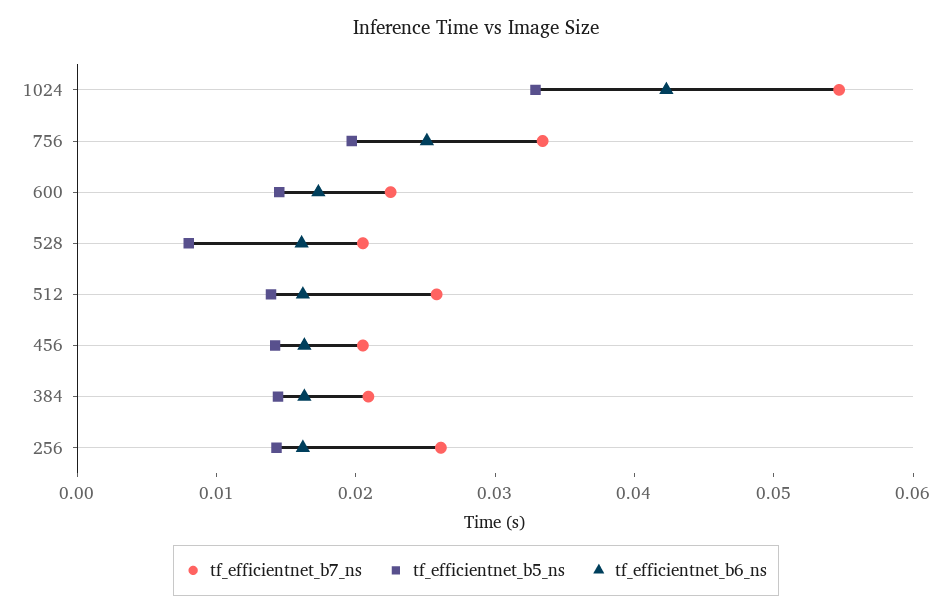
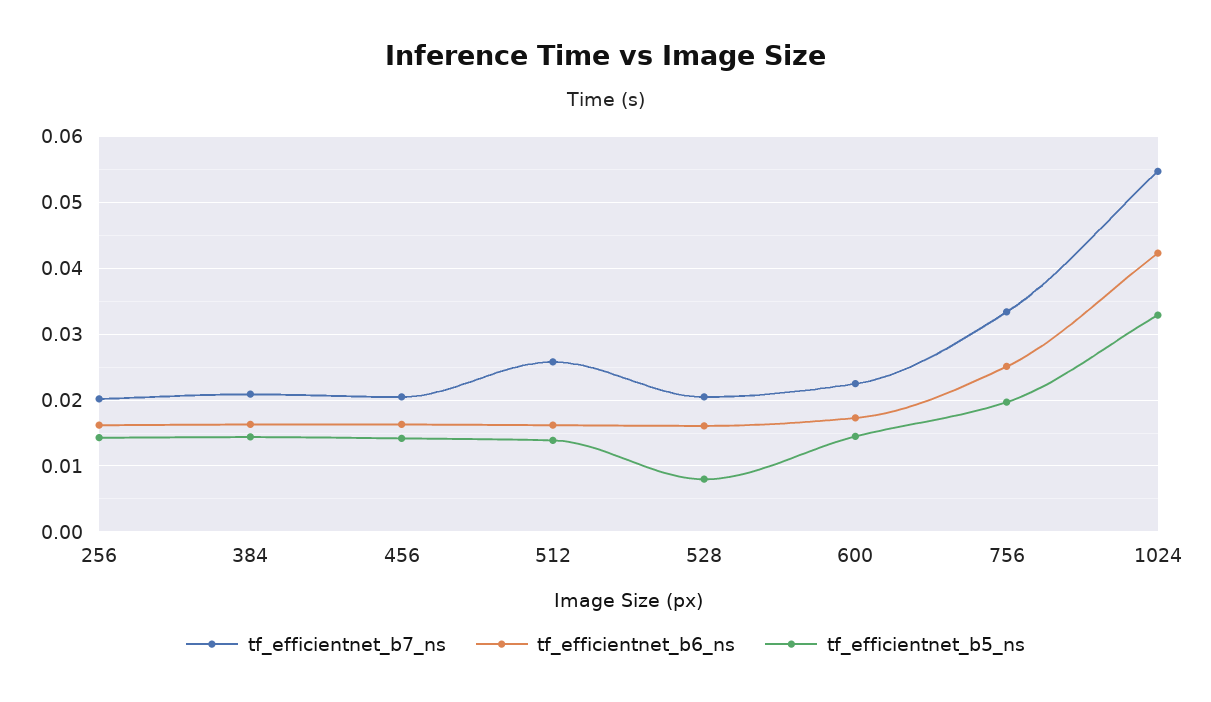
tf_efficientnet_b7_ns, 256: 0.026 -> 0.02

